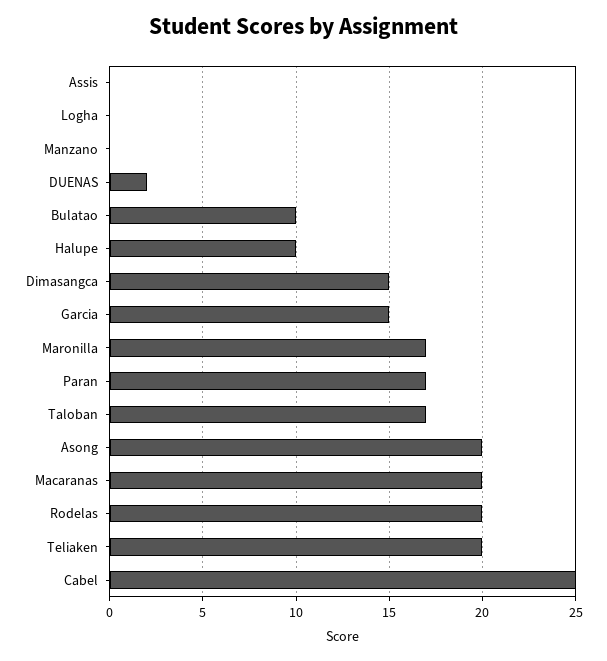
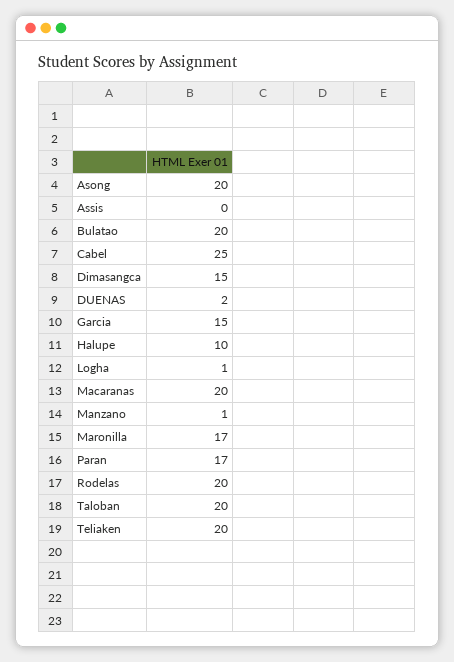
Logha: 0 -> 1
Manzano: 0 -> 1
Bulatao: 10 -> 20
Taloban: 17 -> 20

